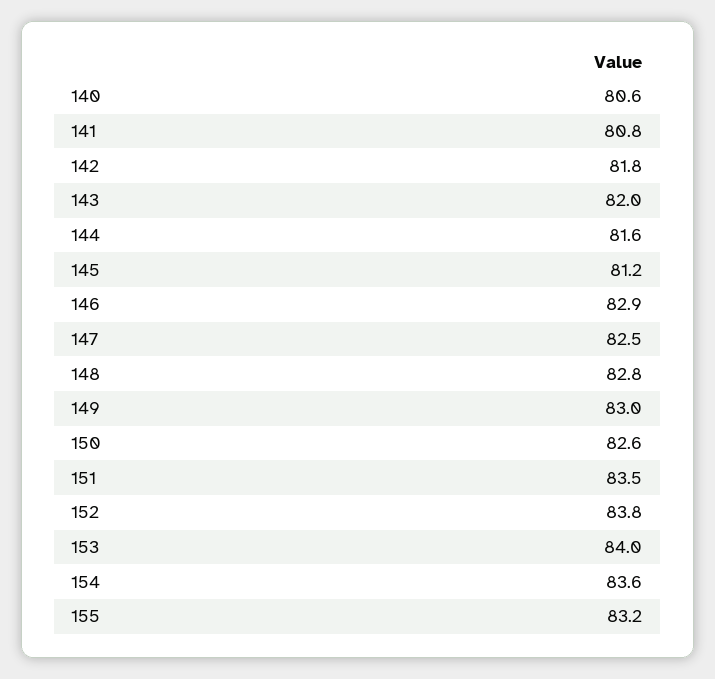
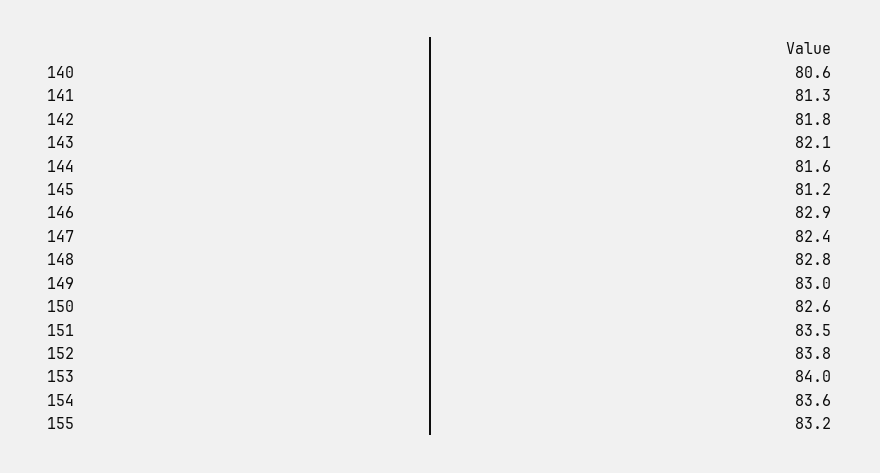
141: 80.8 -> 81.3
143: 82 -> 82.1
147: 82.5 -> 82.4

